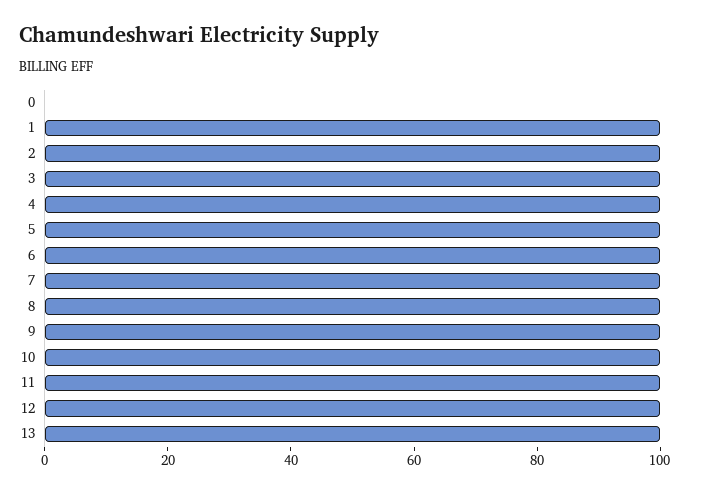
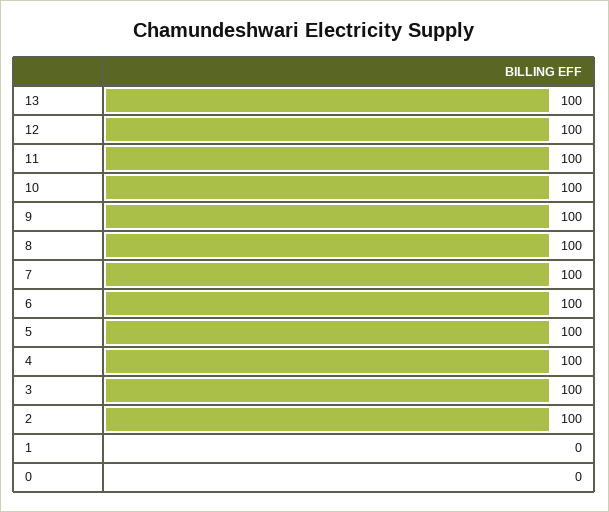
1: 100 -> 0

